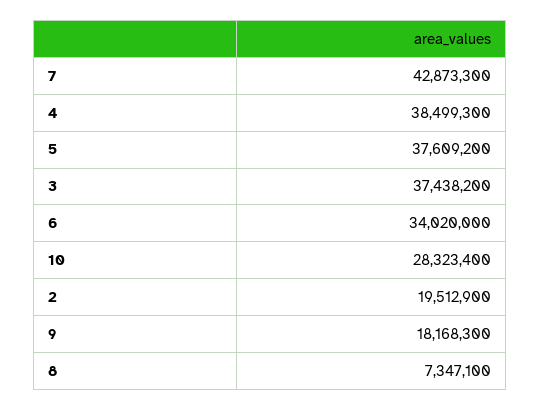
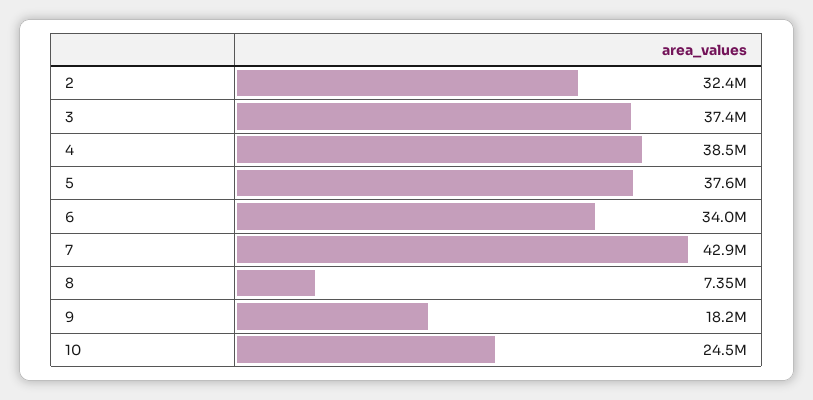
10: 28323400 -> 24500000
2: 19512900 -> 32400000

